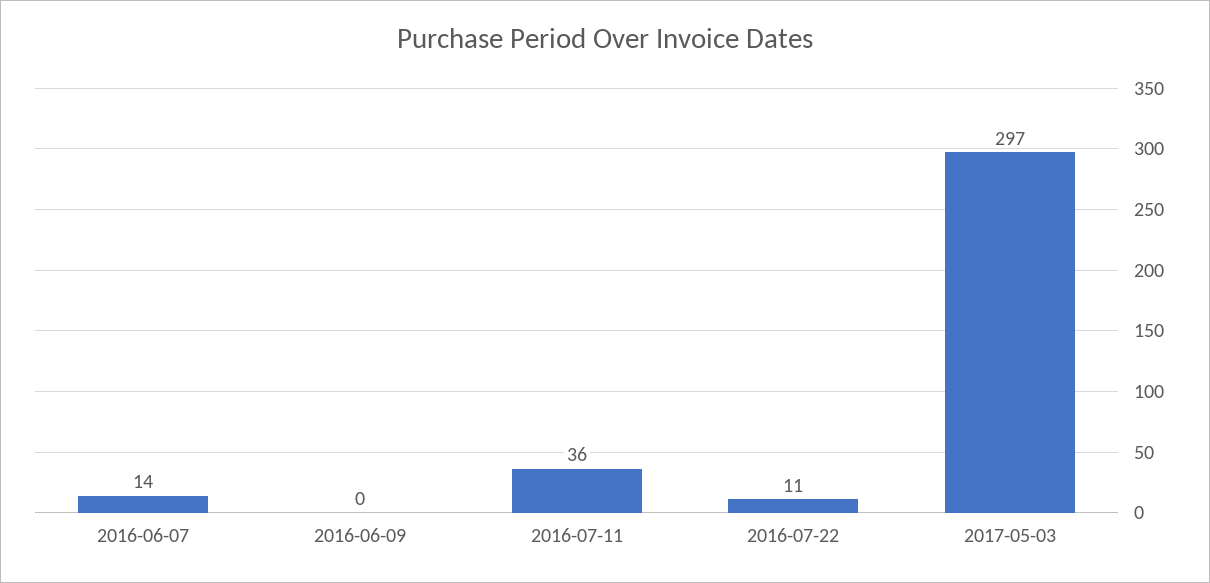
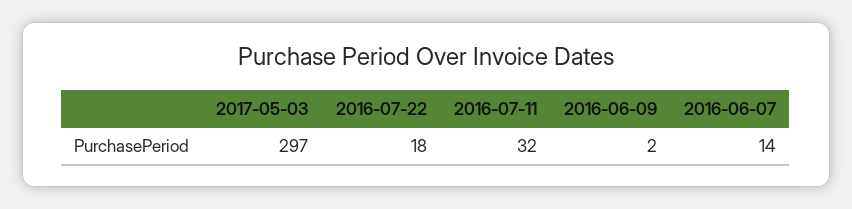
2016-06-09: 0 -> 2
2016-07-11: 36 -> 32
2016-07-22: 11 -> 18

